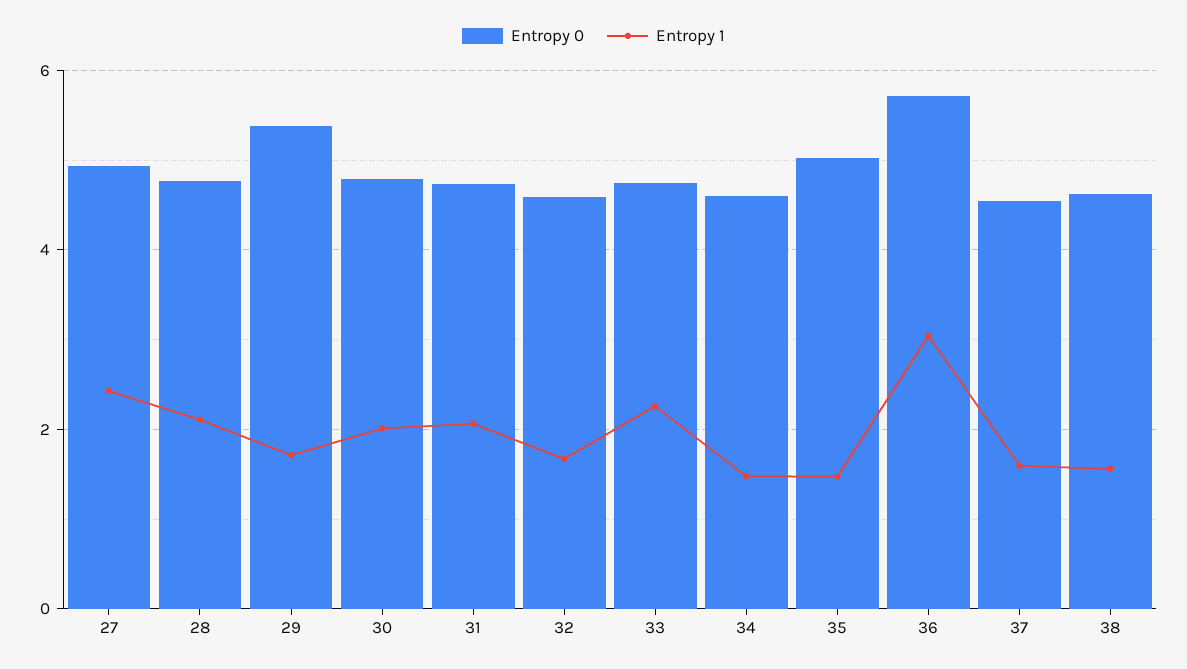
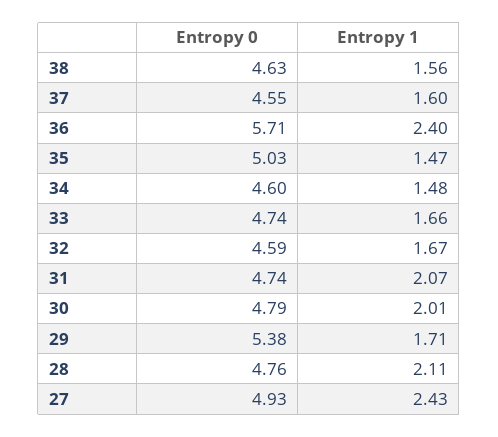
Entropy 1, 33: 2.2 -> 1.66
Entropy 1, 36: 3 -> 2.4

